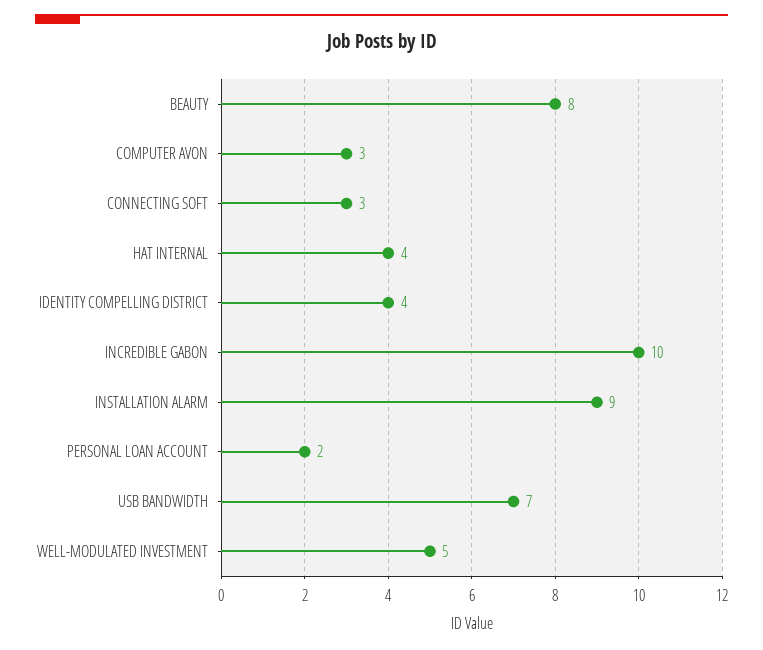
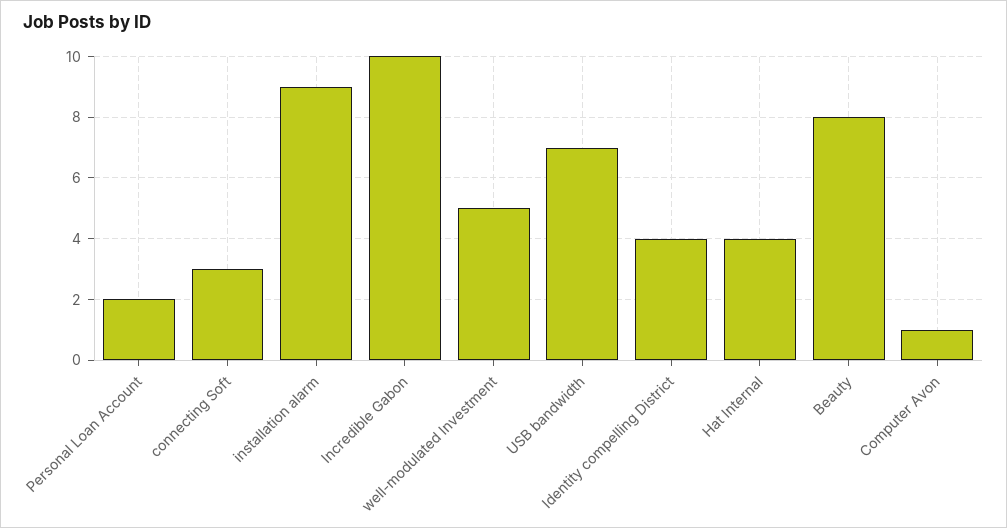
COMPUTER AVON: 3 -> 1

